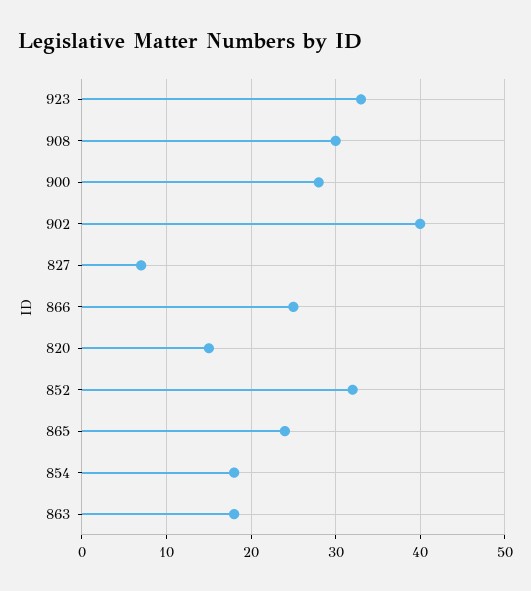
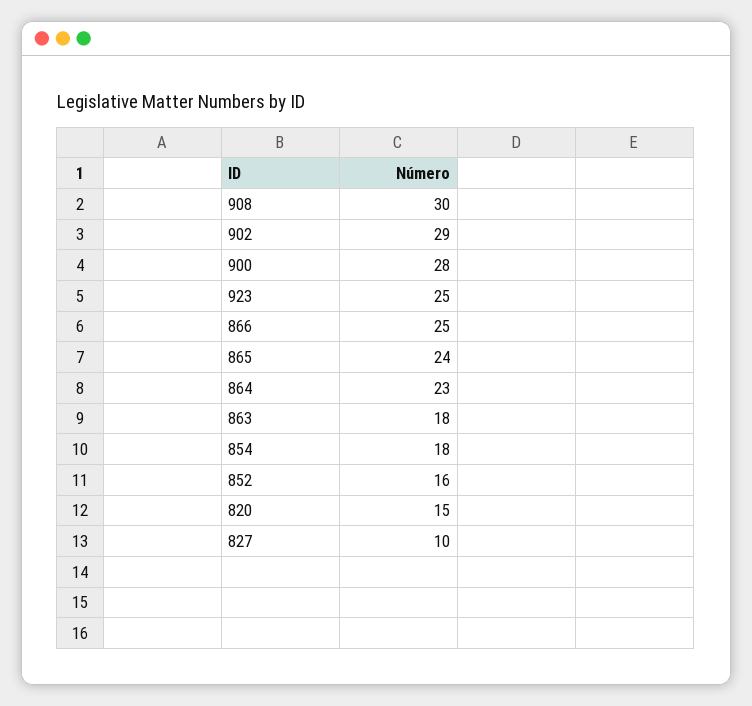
923: 33 -> 25
902: 40 -> 29
827: 7 -> 10
852: 32 -> 16
864: none -> 23

